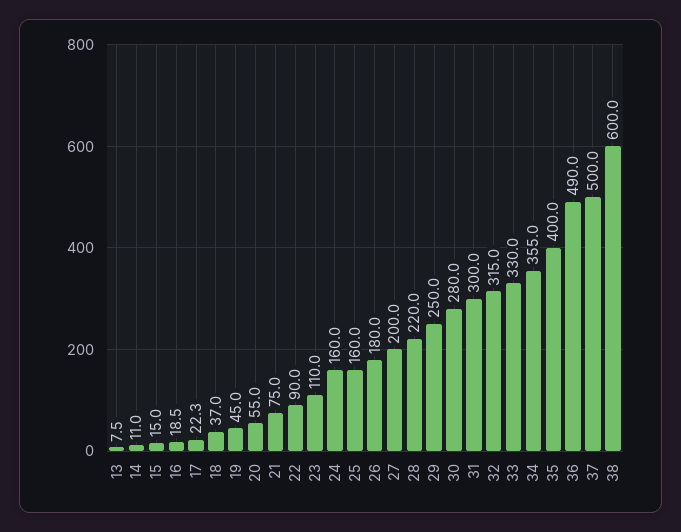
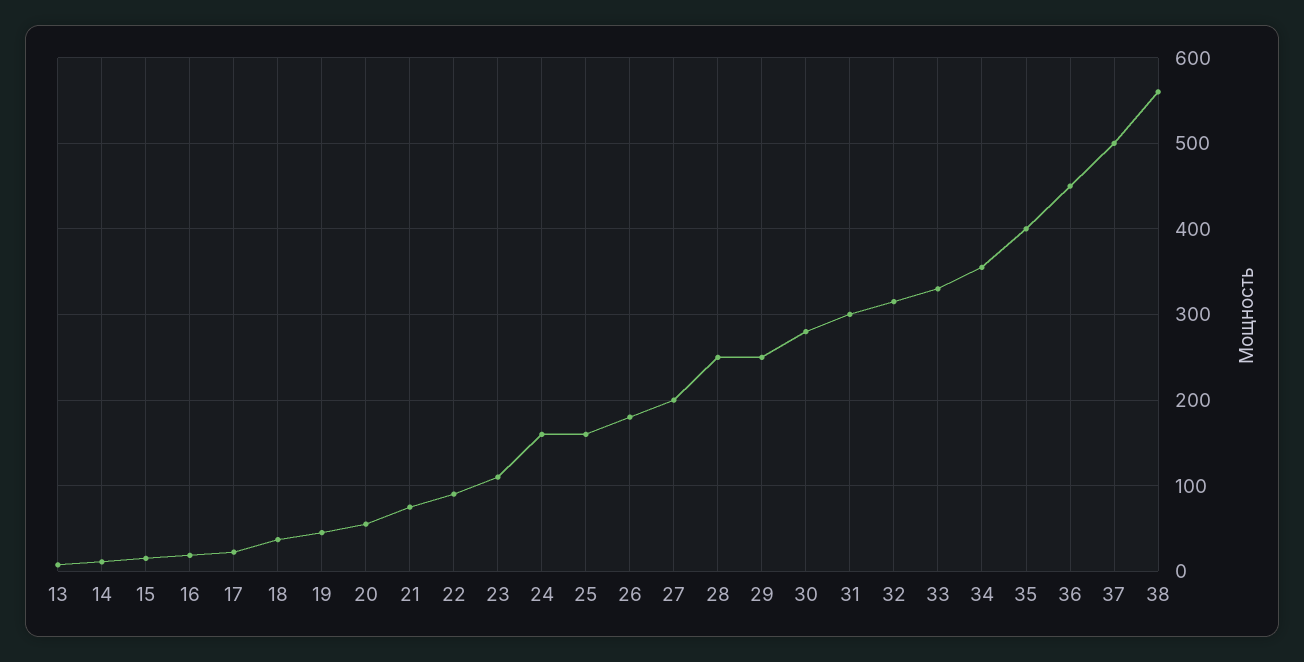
28: 220 -> 250
36: 490 -> 450
38: 600 -> 560

